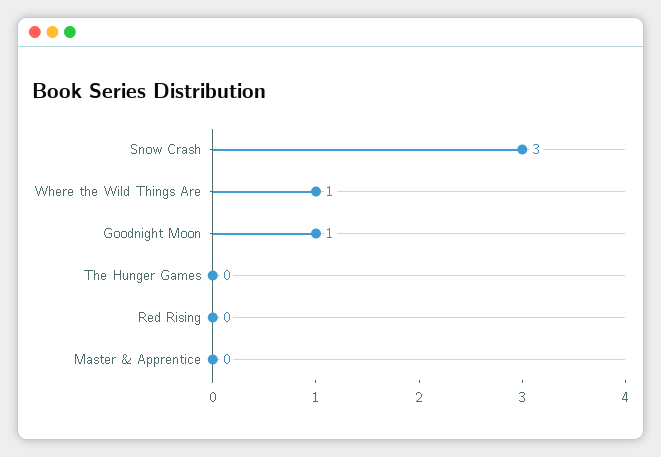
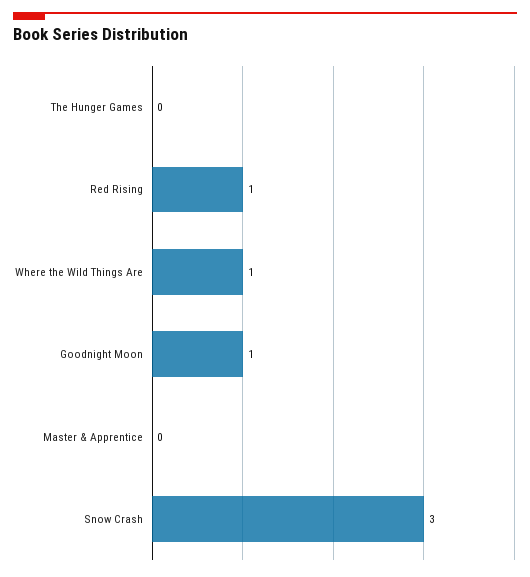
Red Rising: 0 -> 1

